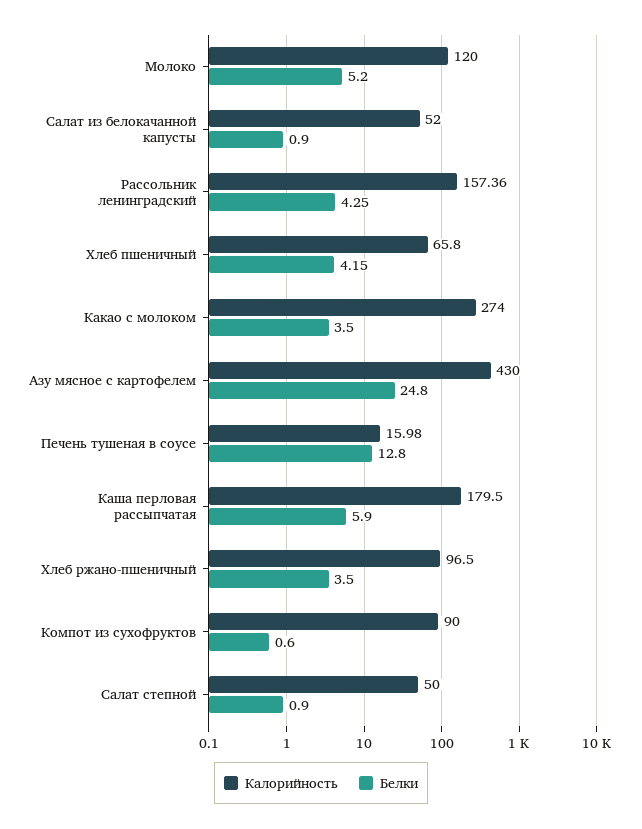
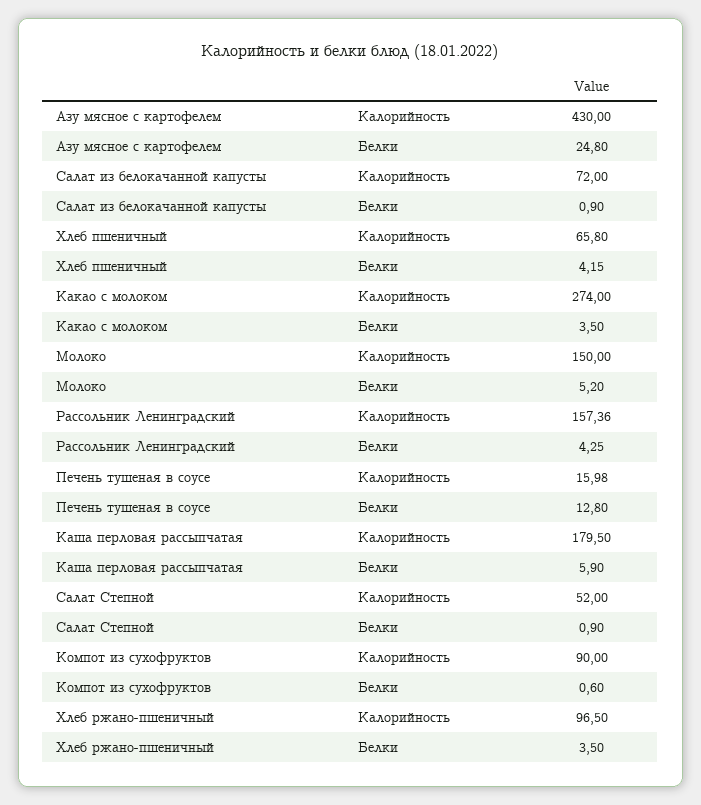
Калорийность, Молоко: 120 -> 150
Калорийность, Салат из белокачанной капусты: 52 -> 72
Калорийность, Салат степной: 50 -> 52

